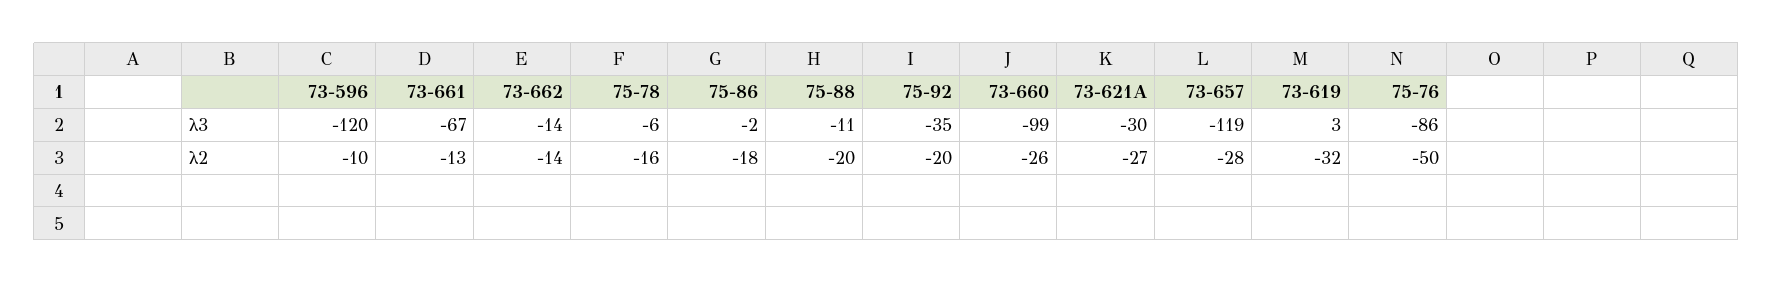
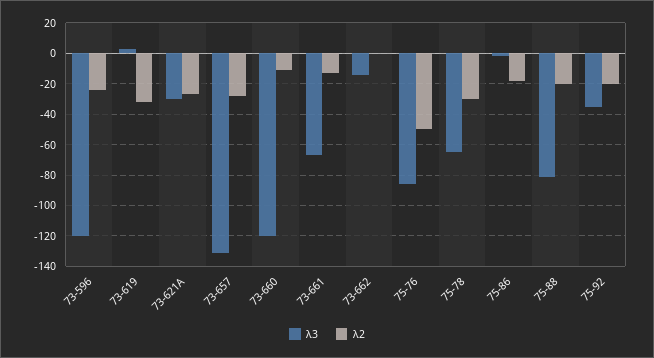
λ3, 75-78: -6 -> -65
λ3, 75-88: -11 -> -80
λ3, 73-660: -99 -> -120
λ3, 73-657: -119 -> -130
λ2, 73-596: -10 -> -25
λ2, 73-662: -14 -> 0
λ2, 75-78: -16 -> -30
λ2, 73-660: -26 -> -10

